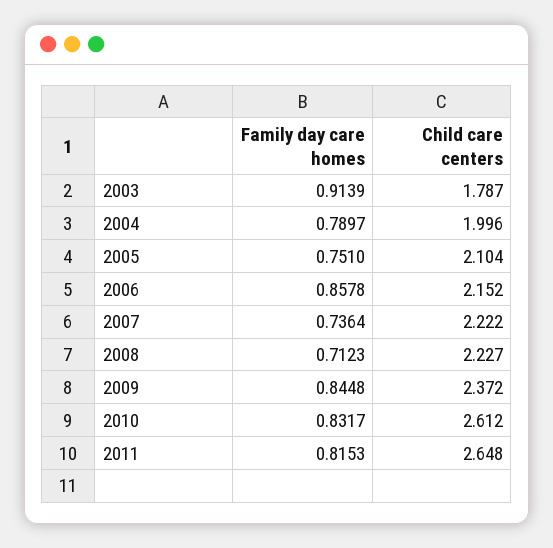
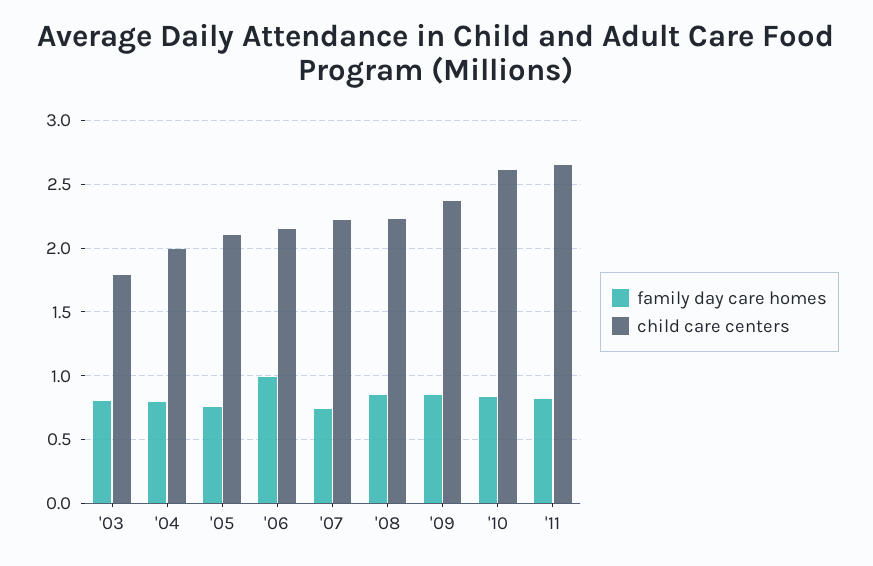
Family day care homes, 2003: 0.9139 -> 0.8
Family day care homes, 2006: 0.8578 -> 1
Family day care homes, 2008: 0.7123 -> 0.85

